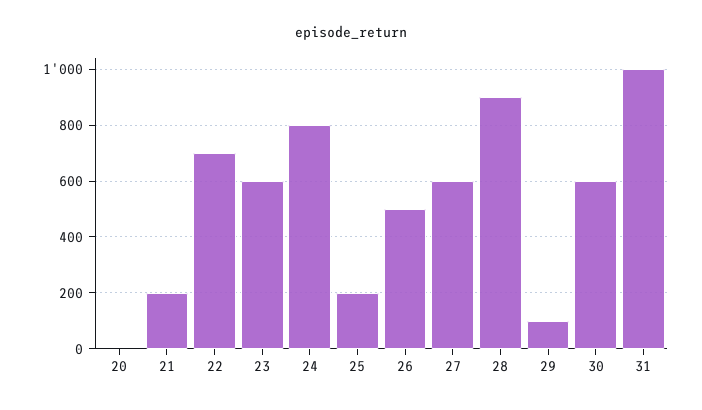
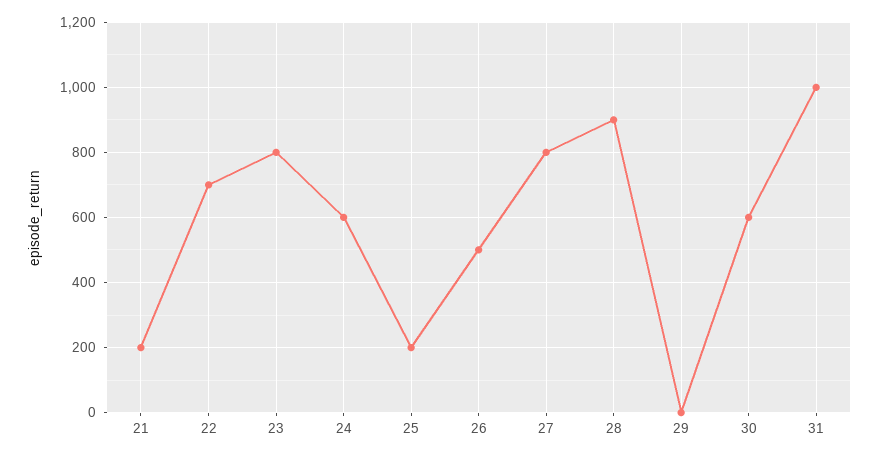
20: 0 -> none
23: 600 -> 800
24: 800 -> 600
27: 600 -> 800
29: 100 -> 0

